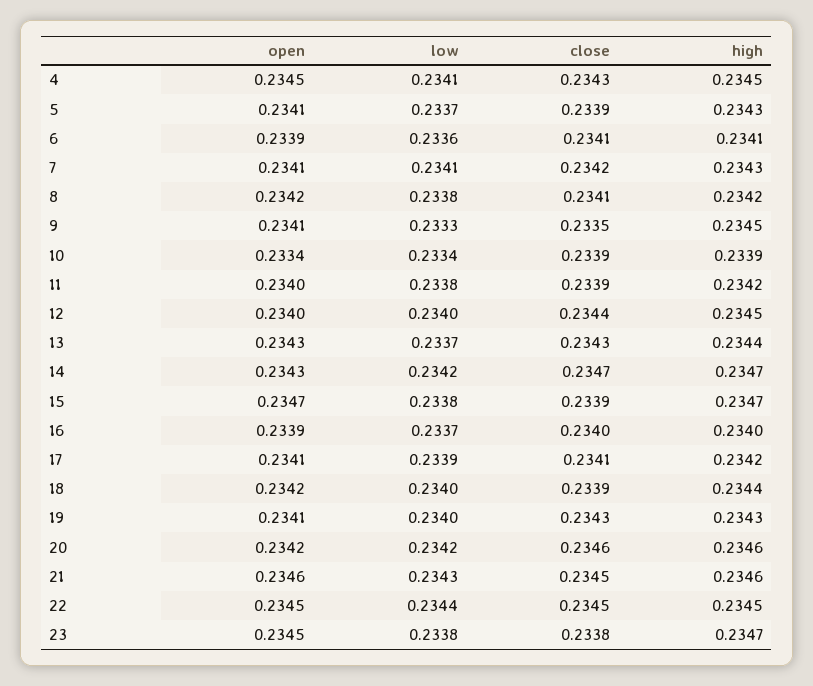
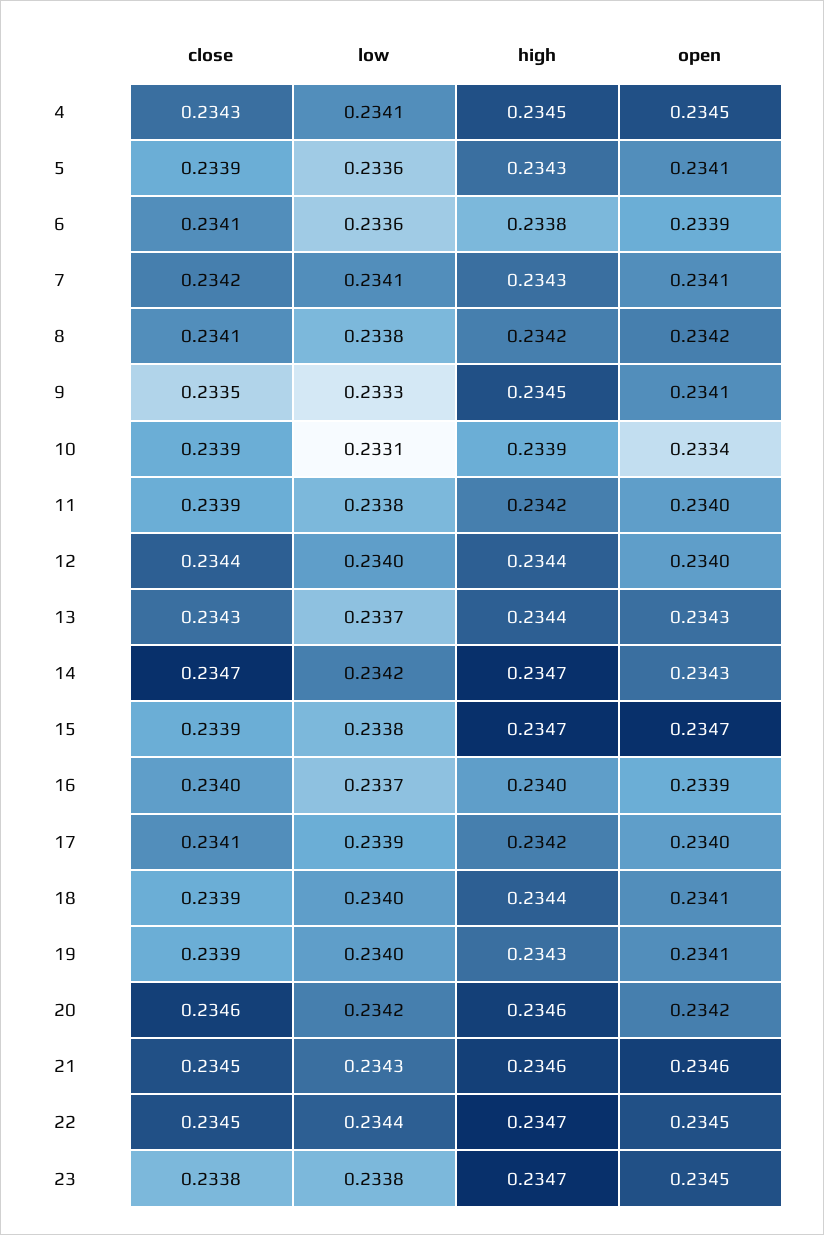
low, 5: 0.2337 -> 0.2336
high, 6: 0.2341 -> 0.2338
low, 10: 0.2334 -> 0.2331
high, 12: 0.2345 -> 0.2344
open, 17: 0.2341 -> 0.234
open, 18: 0.2342 -> 0.2341
close, 19: 0.2343 -> 0.2339
high, 22: 0.2345 -> 0.2347

